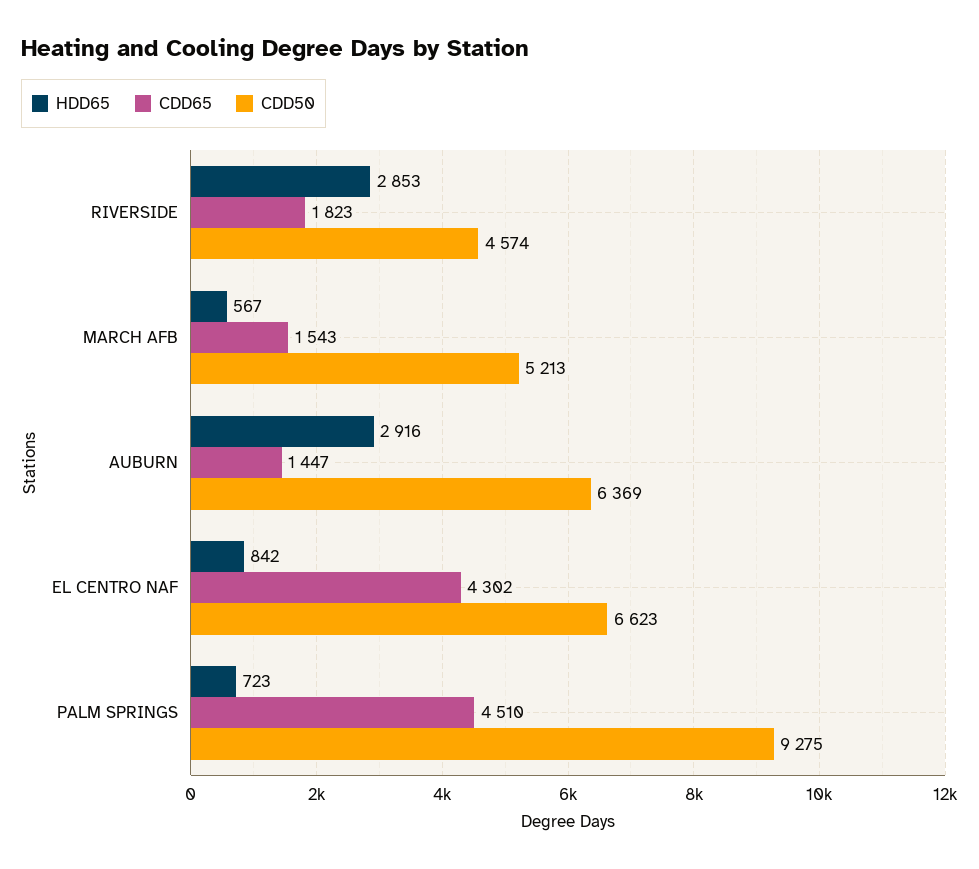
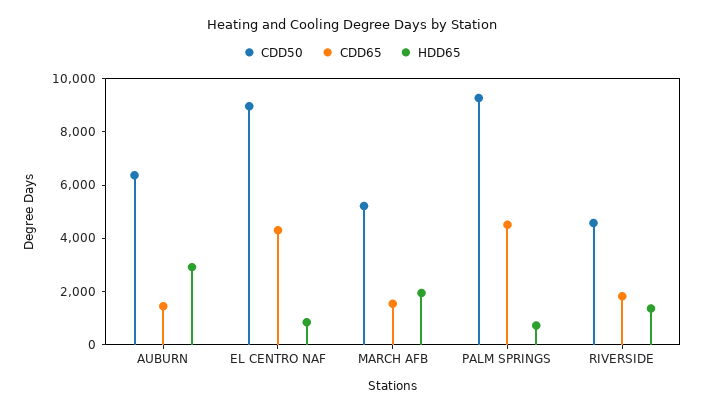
HDD65, RIVERSIDE: 2853 -> 1500
HDD65, MARCH AFB: 567 -> 2000
CDD50, EL CENTRO NAF: 6623 -> 9000

